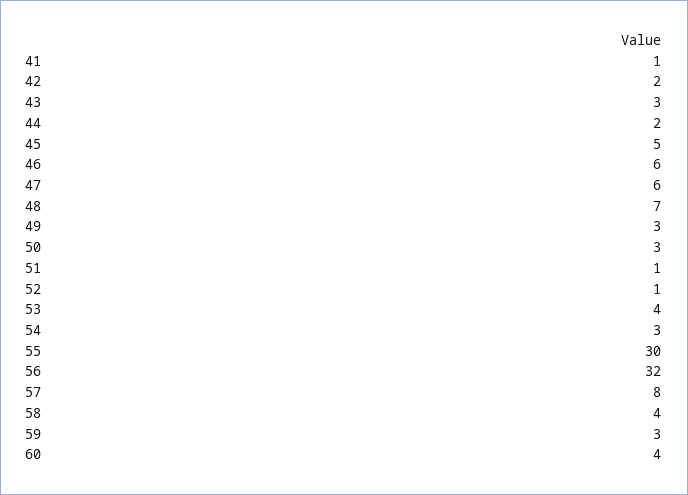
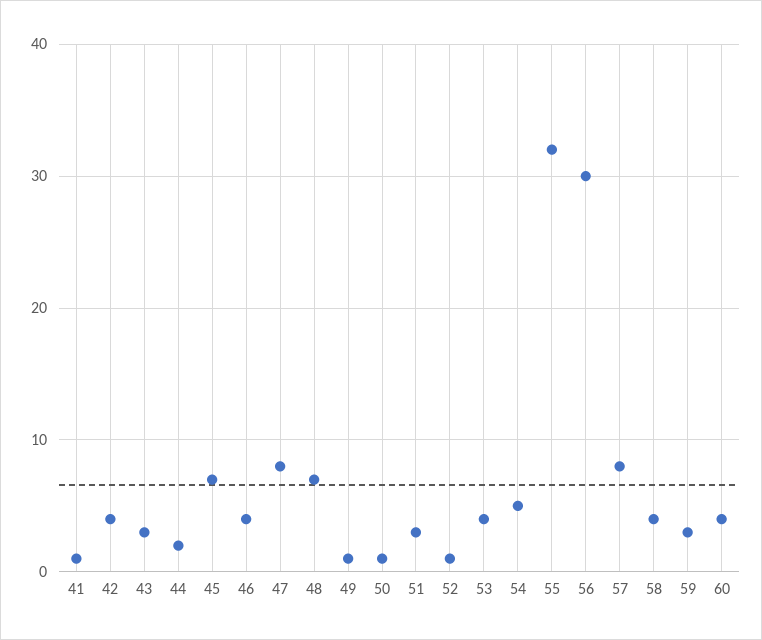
42: 2 -> 4
45: 5 -> 7
46: 6 -> 4
47: 6 -> 8
49: 3 -> 1
50: 3 -> 1
51: 1 -> 3
54: 3 -> 5
55: 30 -> 32
56: 32 -> 30

